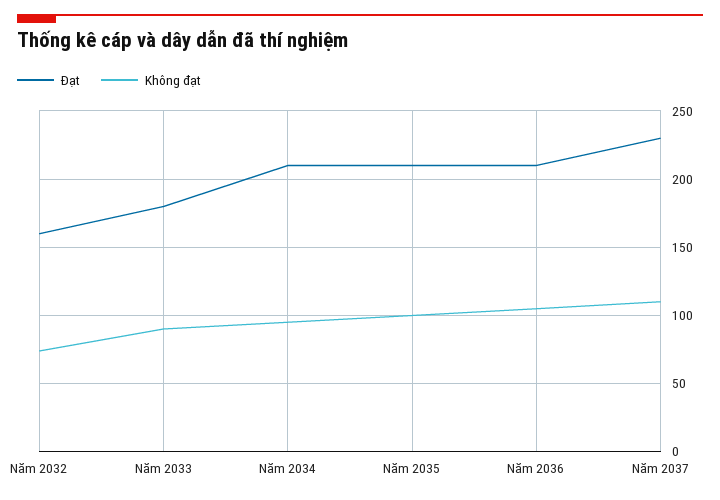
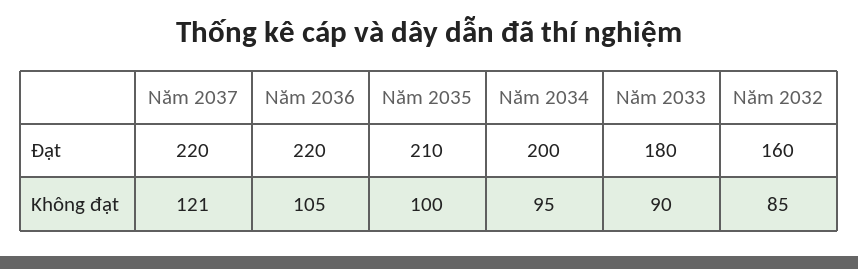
Không đạt, Năm 2032: 75 -> 85
Đạt, Năm 2034: 210 -> 200
Đạt, Năm 2036: 210 -> 220
Đạt, Năm 2037: 230 -> 220
Không đạt, Năm 2037: 110 -> 121

